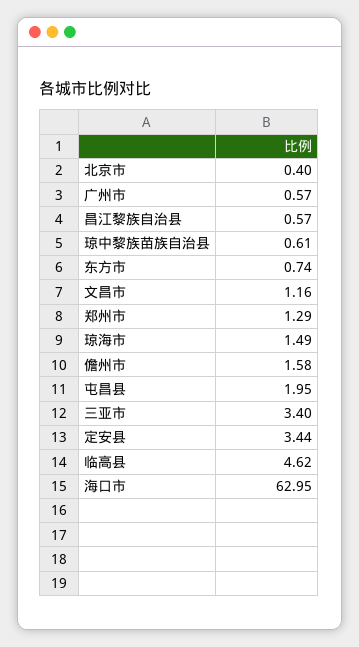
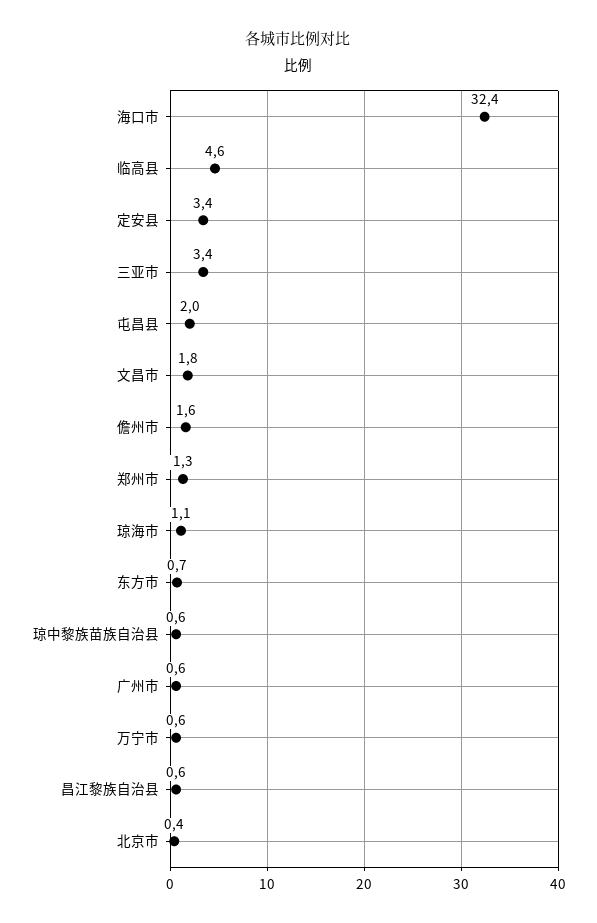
文昌市: 1.16 -> 1.8
琼海市: 1.49 -> 1.1
海口市: 62.95 -> 32.4
万宁市: none -> 0.6

